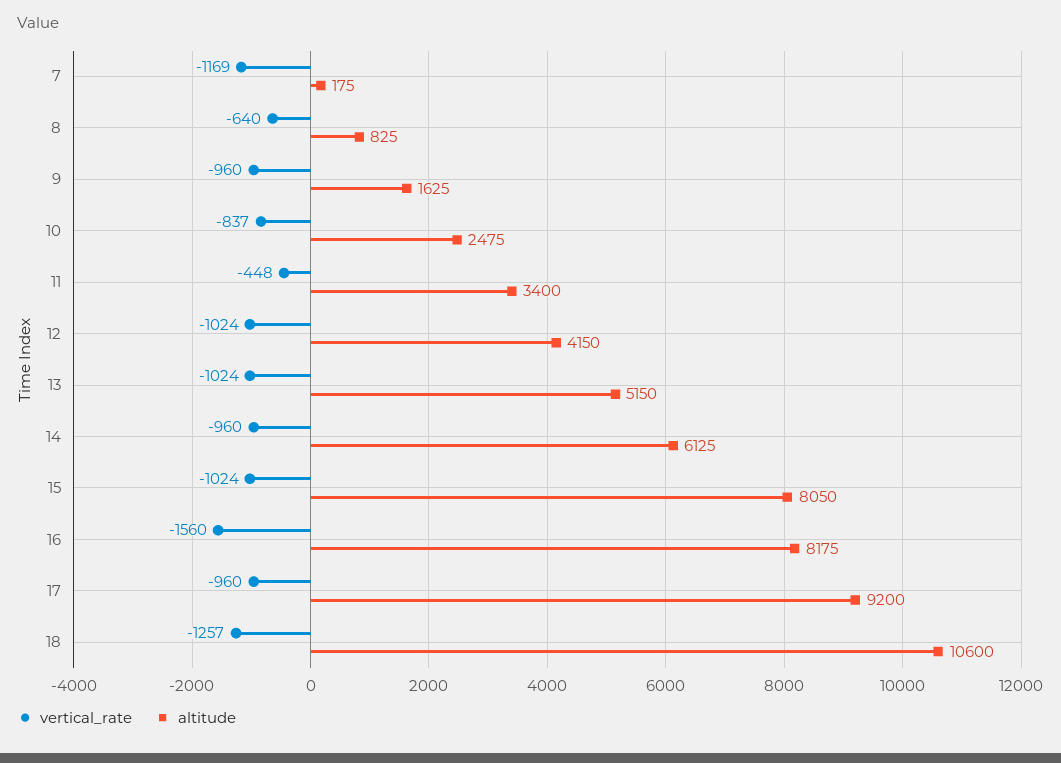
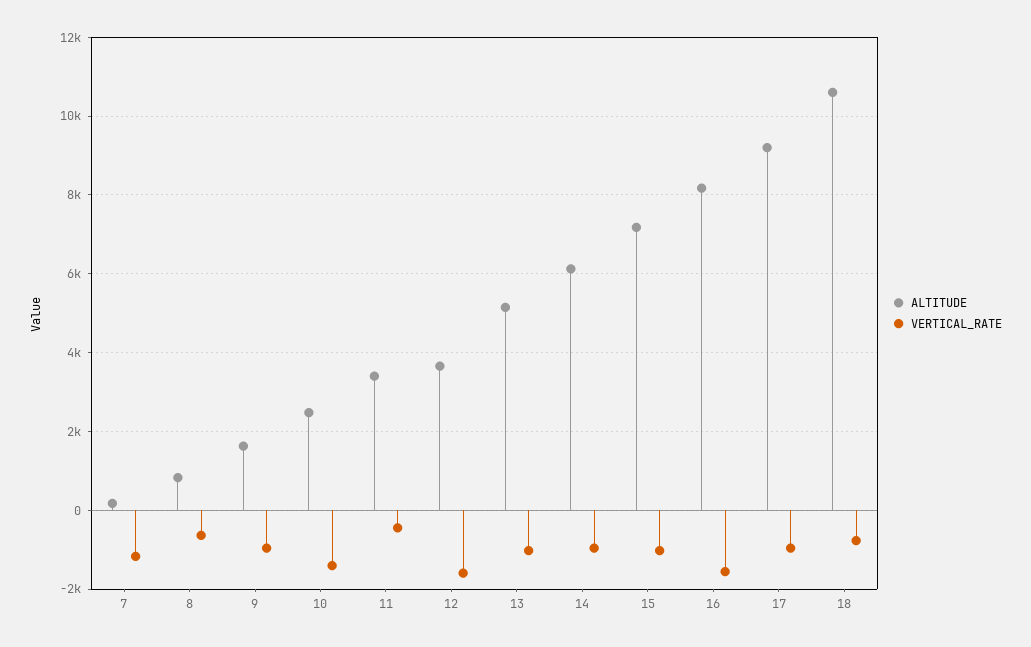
vertical_rate, 10: -837 -> -1400
vertical_rate, 12: -1024 -> -1600
altitude, 12: 4150 -> 3600
altitude, 15: 8050 -> 7200
vertical_rate, 18: -1257 -> -800

